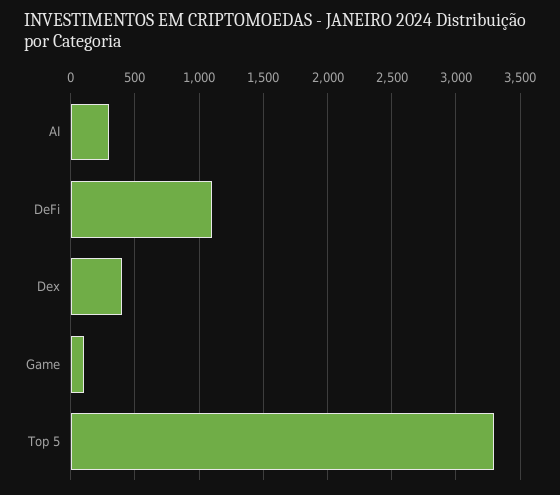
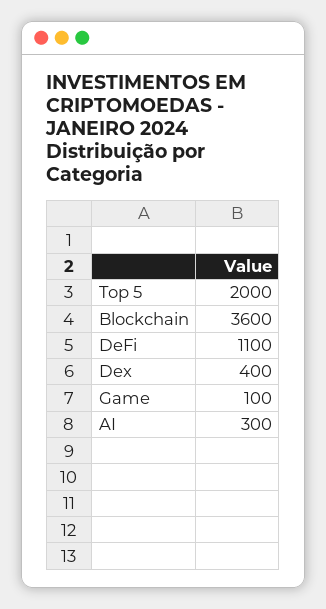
Top 5: 3300 -> 2000
Blockchain: none -> 3600

